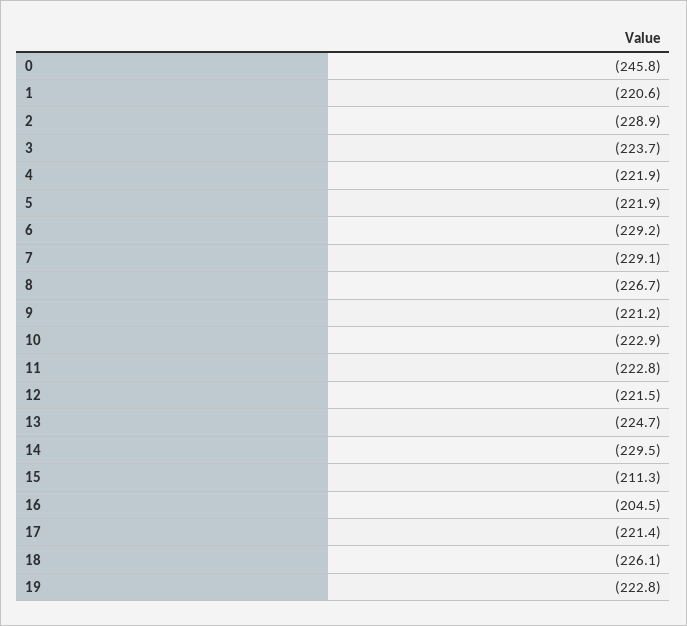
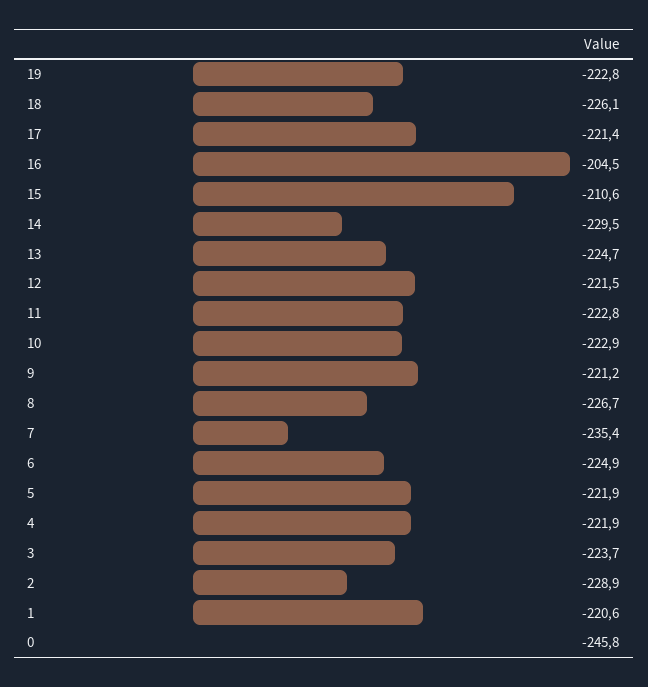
6: -229.2 -> -224.9
7: -229.1 -> -235.4
15: -211.3 -> -210.6

